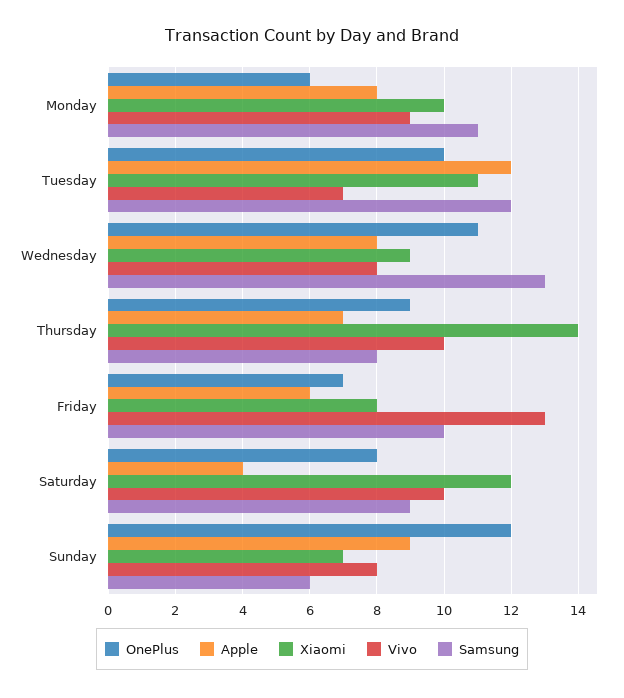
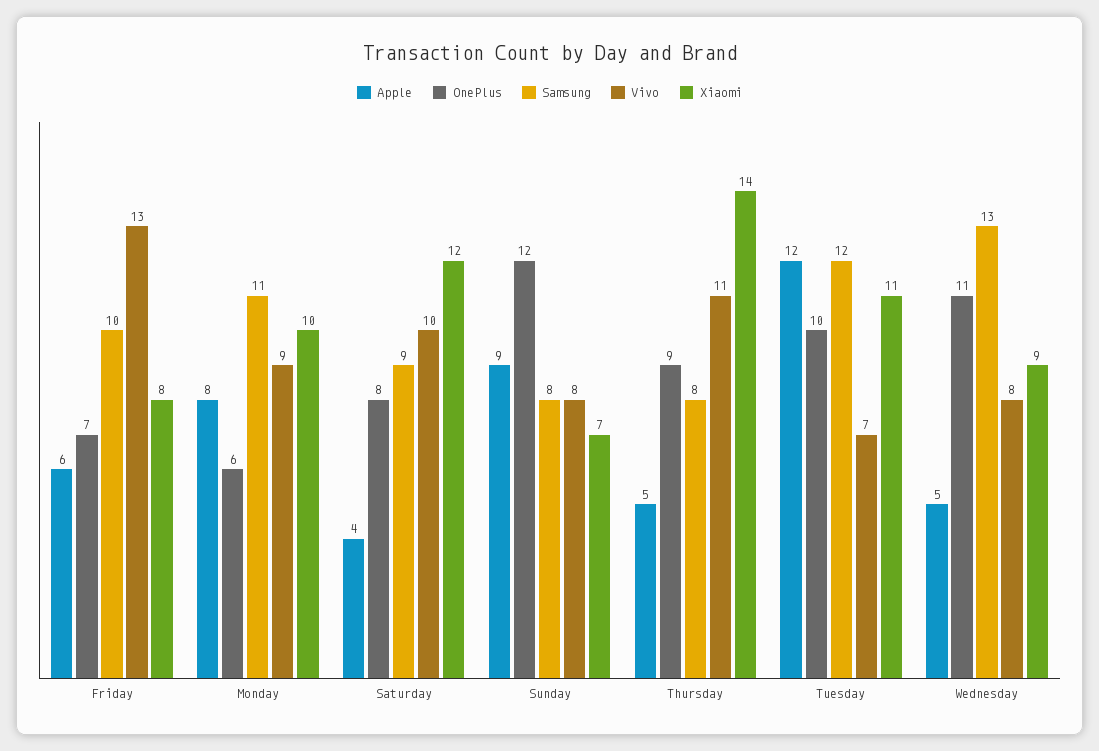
Apple, Wednesday: 8 -> 5
Apple, Thursday: 7 -> 5
Vivo, Thursday: 10 -> 11
Samsung, Sunday: 6 -> 8

